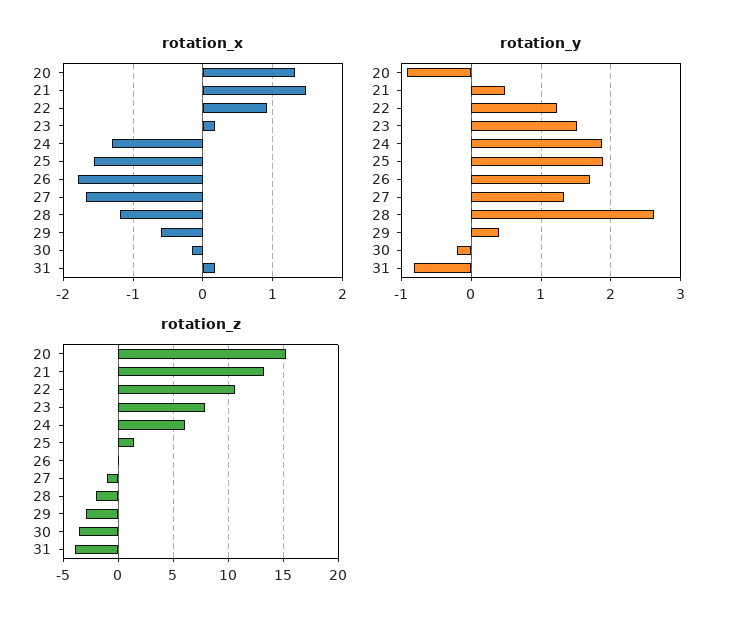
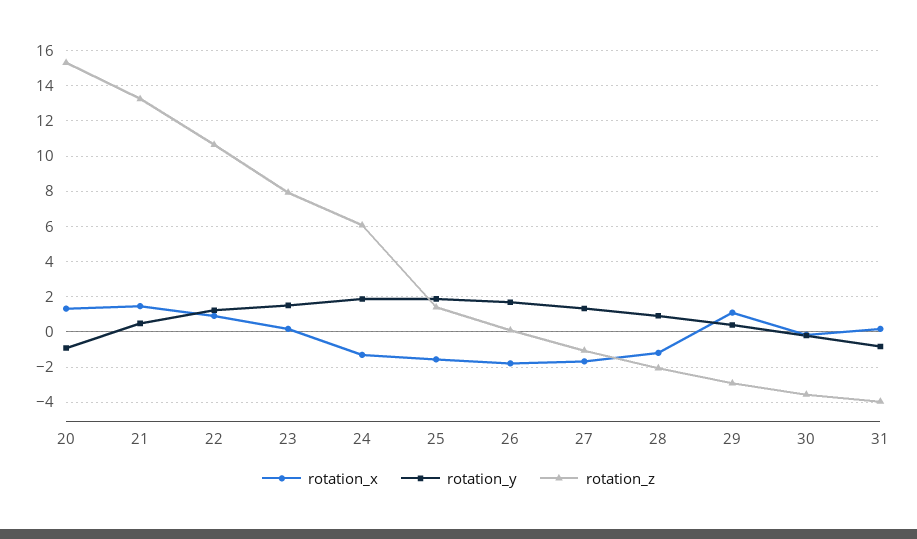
rotation_x, 29: -0.6 -> 1
rotation_y, 28: 2.6 -> 1

